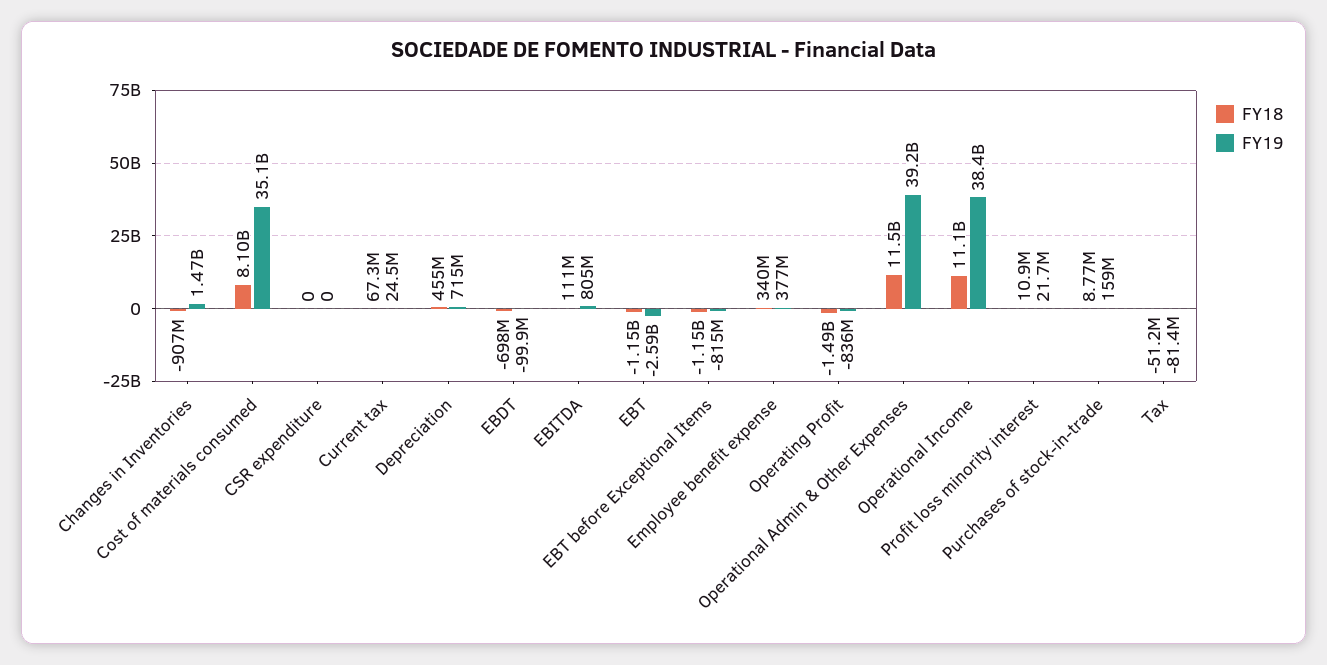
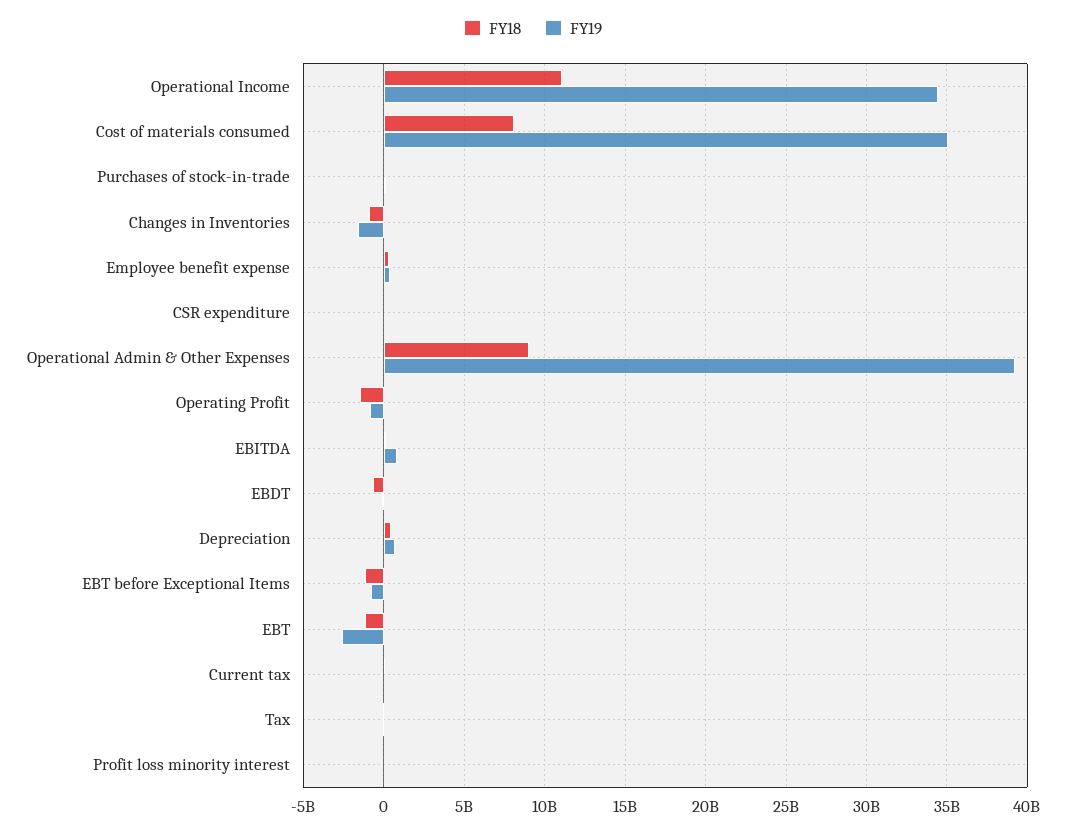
FY19, Changes in Inventories: 1470000000 -> -1500000000
FY18, Operational Admin & Other Expenses: 11500000000 -> 9000000000
FY19, Operational Income: 38400000000 -> 34500000000

